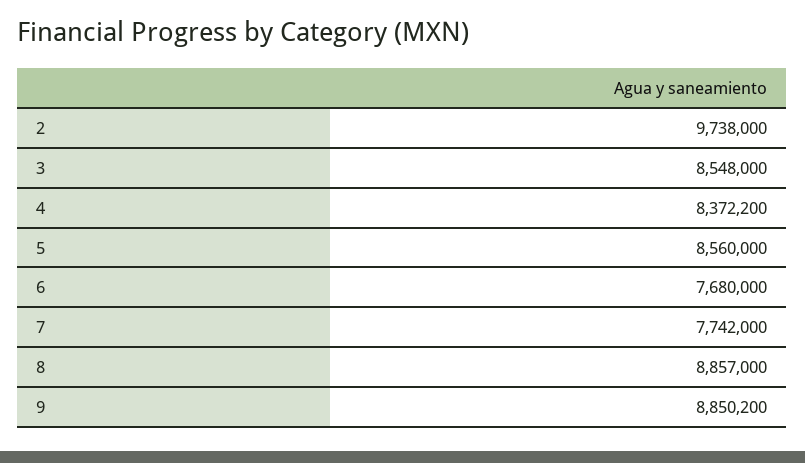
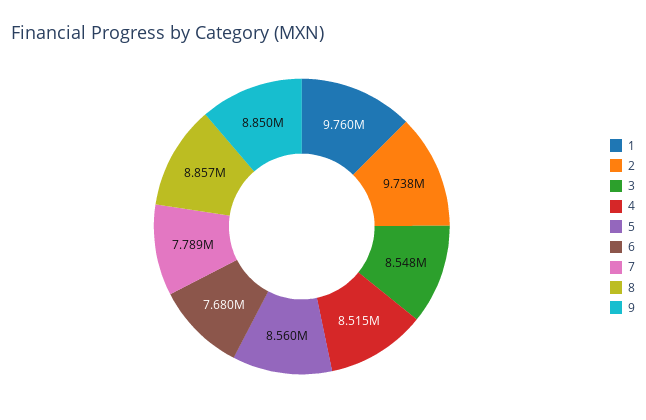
4: 8372200 -> 8515000
7: 7742000 -> 7789000
1: none -> 9760000

